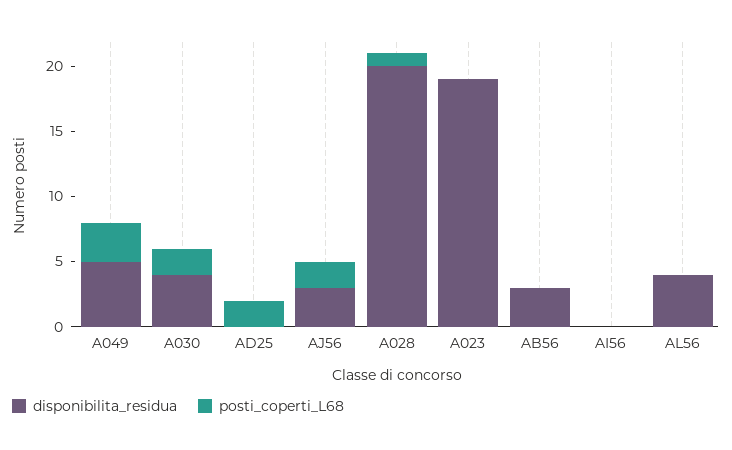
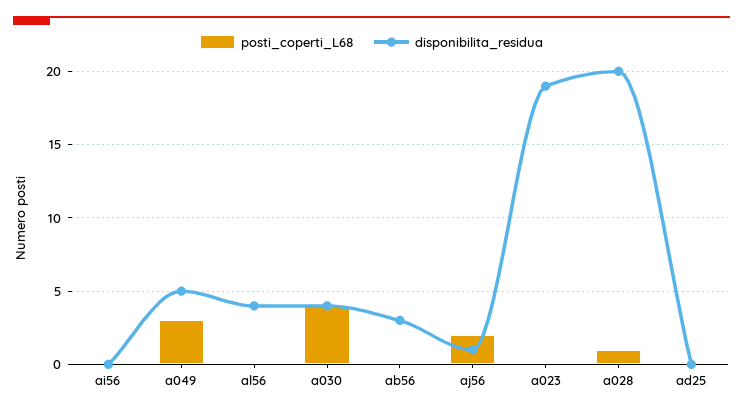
posti_coperti_L68, A030: 2 -> 4
posti_coperti_L68, AD25: 2 -> 0
disponibilita_residua, AJ56: 3 -> 1

